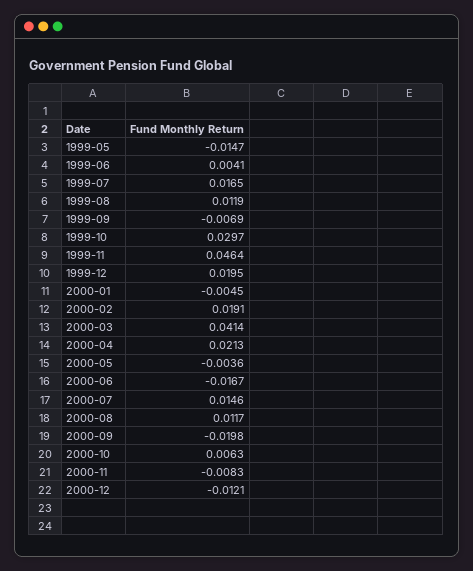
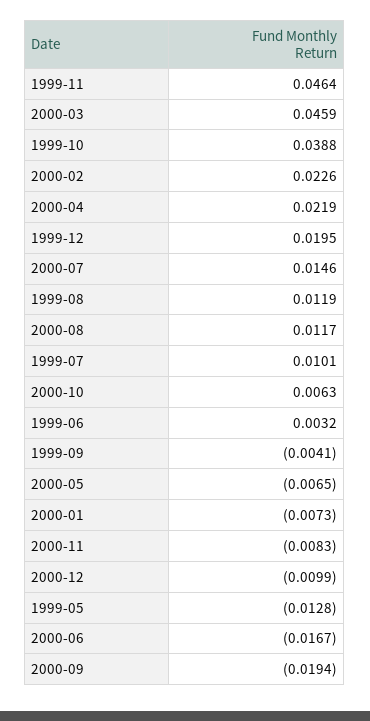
1999-05: -0.0147 -> -0.0128
1999-06: 0.0041 -> 0.0032
1999-07: 0.0165 -> 0.0101
1999-09: -0.0069 -> -0.0041
1999-10: 0.0297 -> 0.0388
2000-01: -0.0045 -> -0.0073
2000-02: 0.0191 -> 0.0226
2000-03: 0.0414 -> 0.0459
2000-04: 0.0213 -> 0.0219
2000-05: -0.0036 -> -0.0065
2000-09: -0.0198 -> -0.0194
2000-12: -0.0121 -> -0.0099

